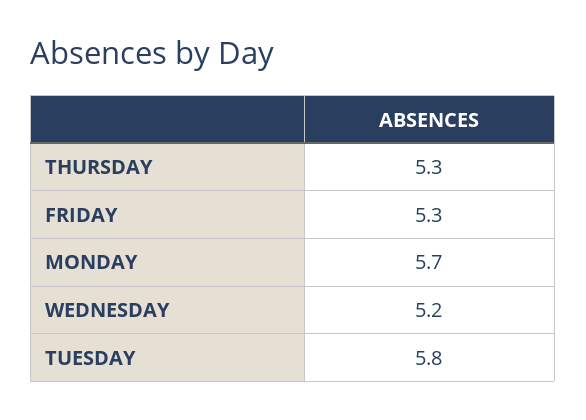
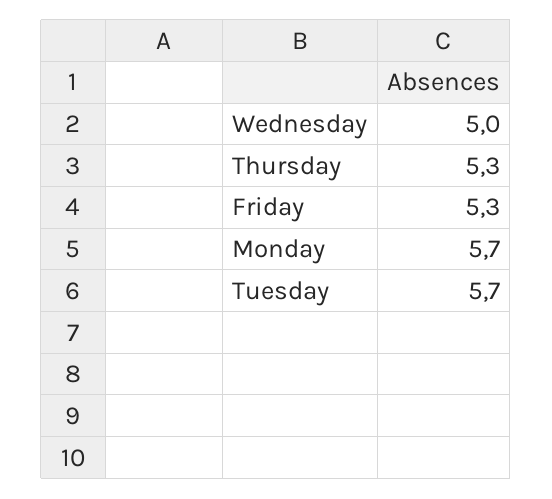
WEDNESDAY: 5.2 -> 5
TUESDAY: 5.8 -> 5.7

